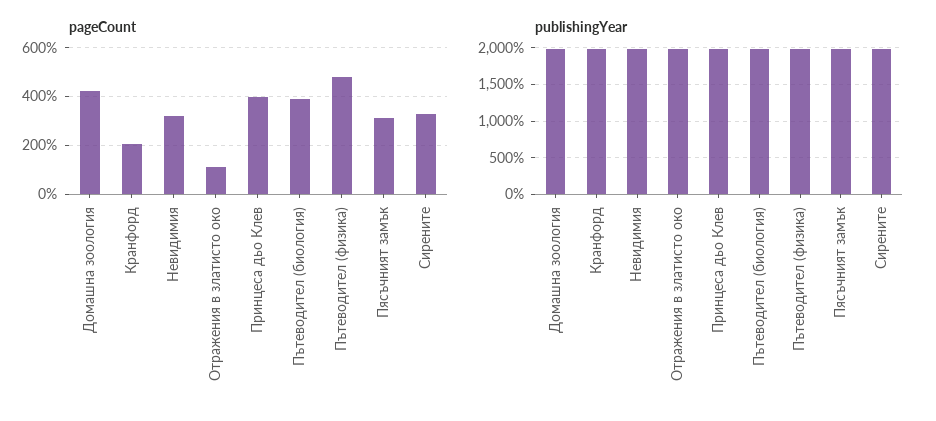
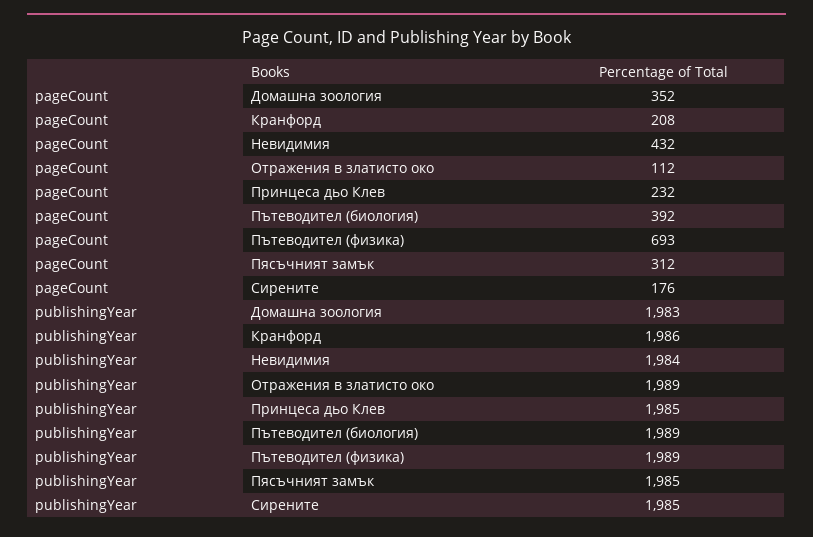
pageCount, Домашна зоология: 425 -> 352
pageCount, Невидимия: 325 -> 432
pageCount, Принцеса дьо Клев: 400 -> 232
pageCount, Пътеводител (физика): 475 -> 693
pageCount, Сирените: 325 -> 176

